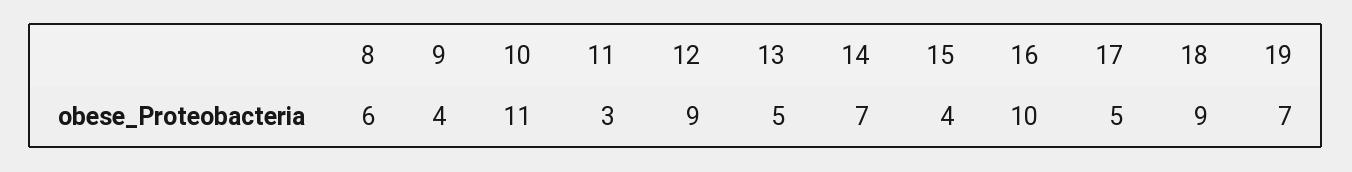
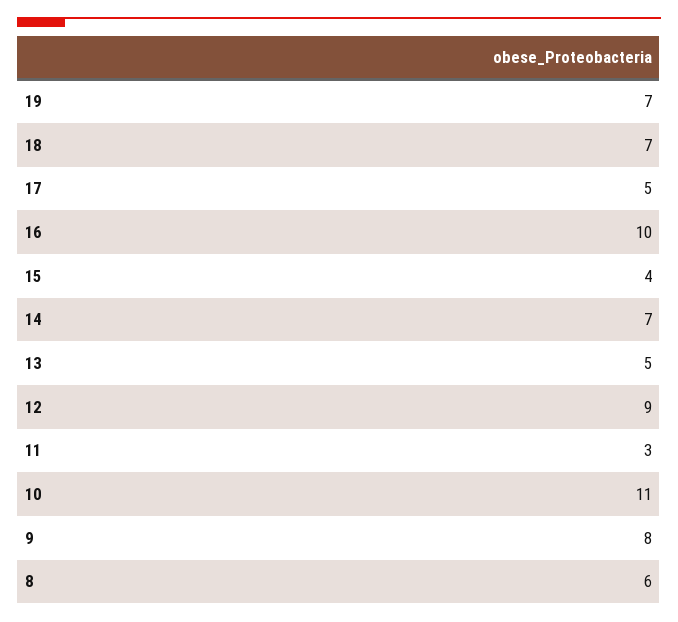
9: 4 -> 8
18: 9 -> 7

